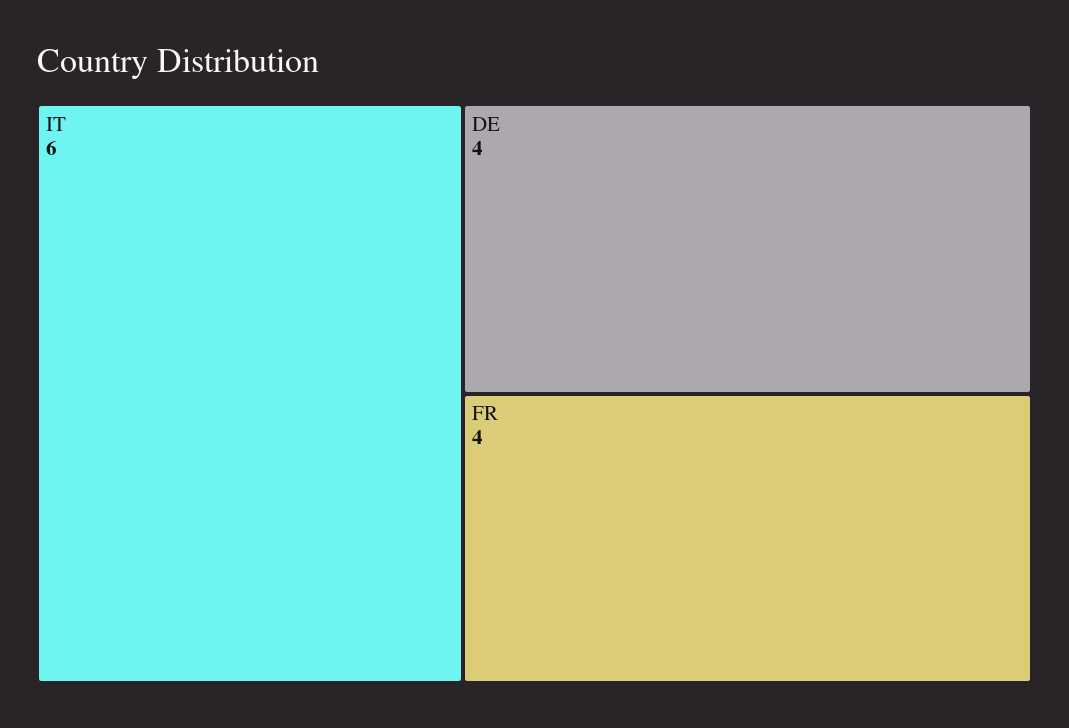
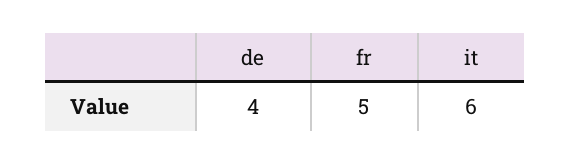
FR: 4 -> 5

